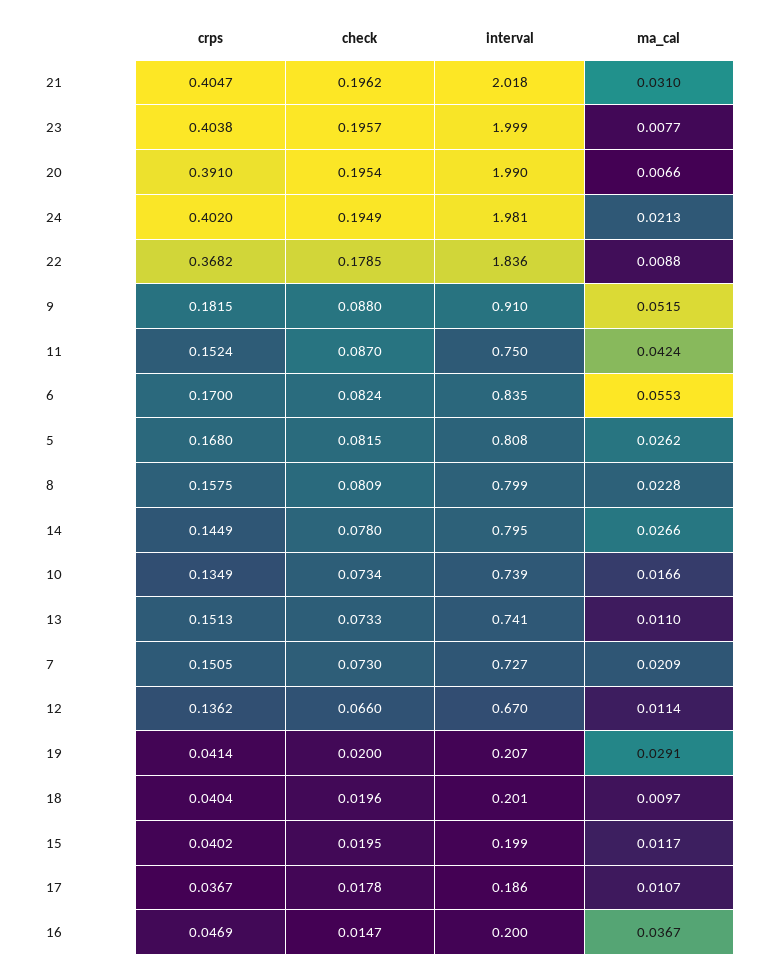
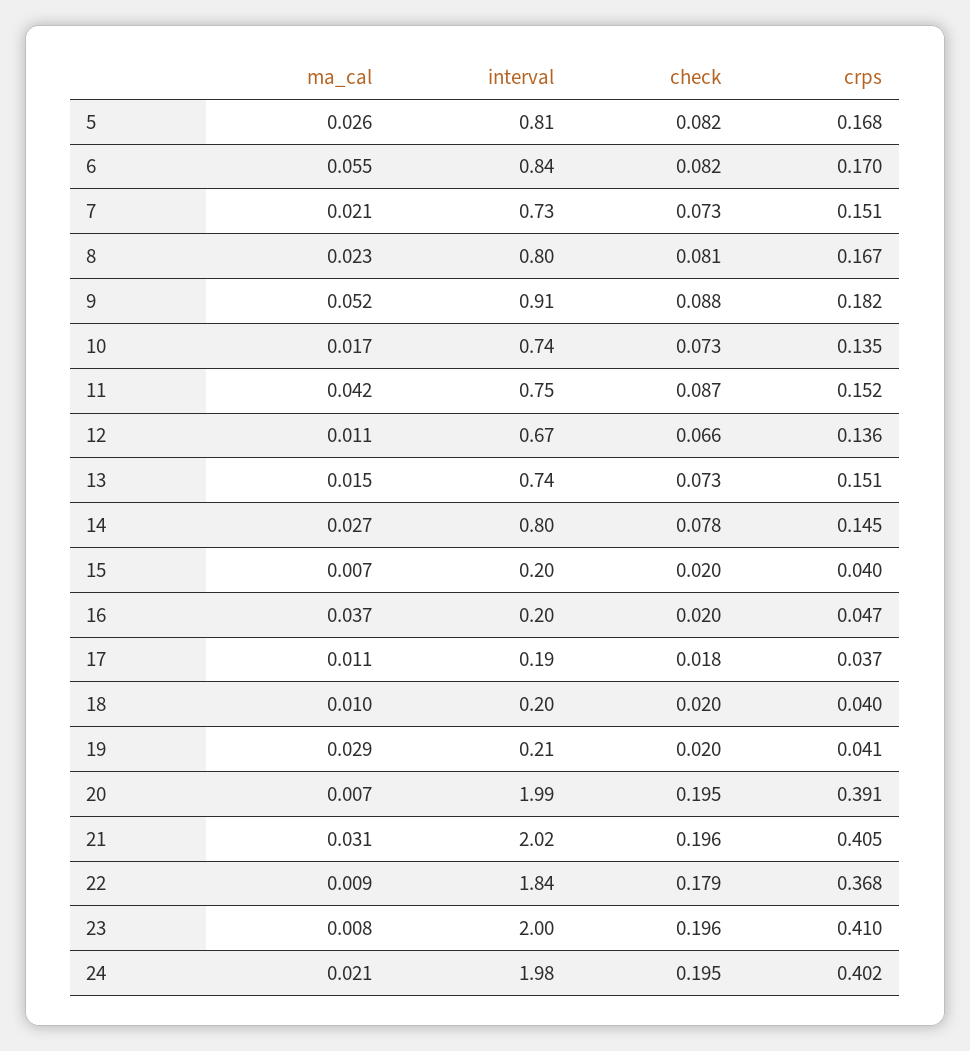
crps, 23: 0.4038 -> 0.41
crps, 8: 0.1575 -> 0.167
ma_cal, 13: 0.011 -> 0.015
ma_cal, 15: 0.0117 -> 0.007
check, 16: 0.0147 -> 0.02

